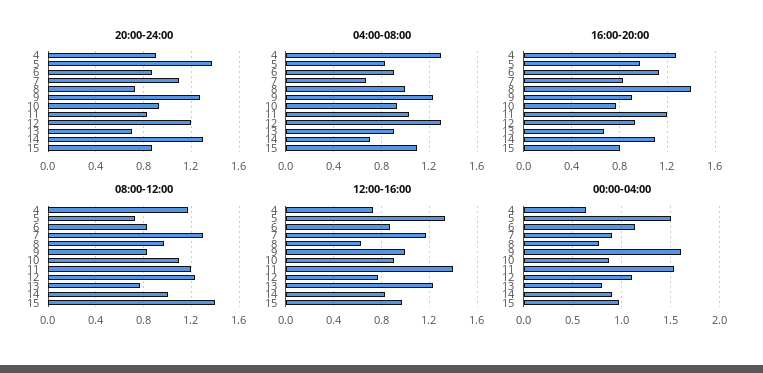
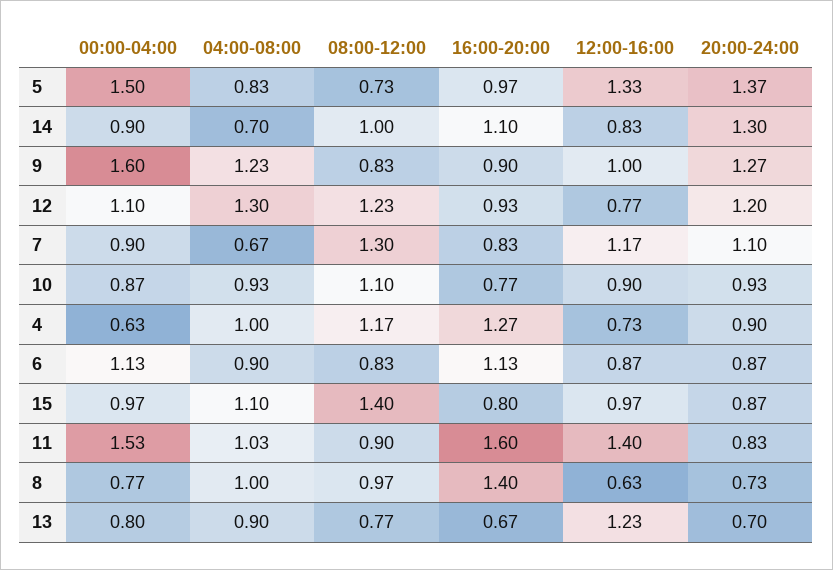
04:00-08:00, 4: 1.3 -> 1
16:00-20:00, 11: 1.2 -> 1.6
08:00-12:00, 11: 1.2 -> 0.9

